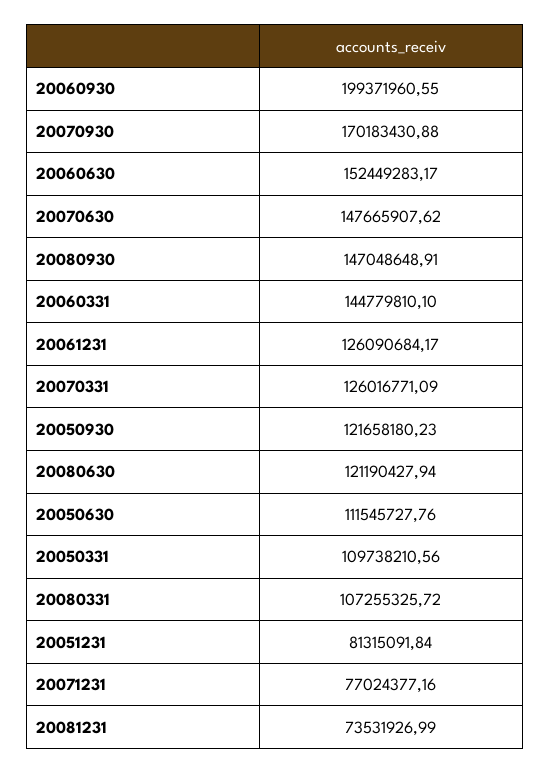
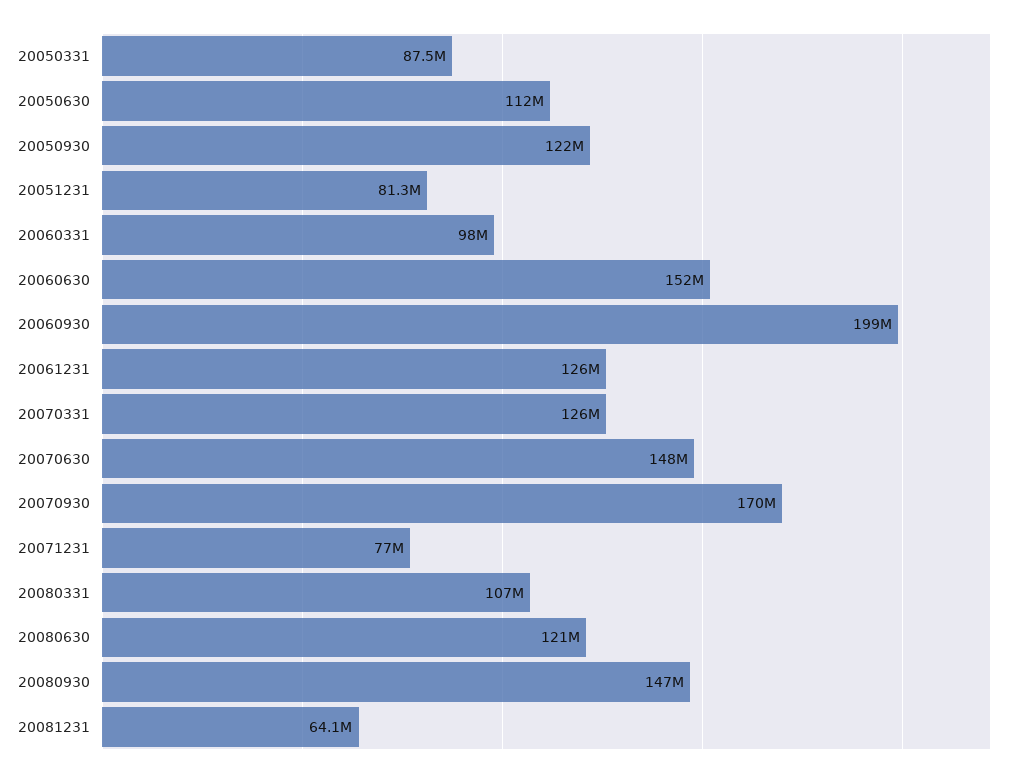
20060331: 144779810.1 -> 98000000
20050331: 109738210.56 -> 87500000
20081231: 73531926.99 -> 64100000

